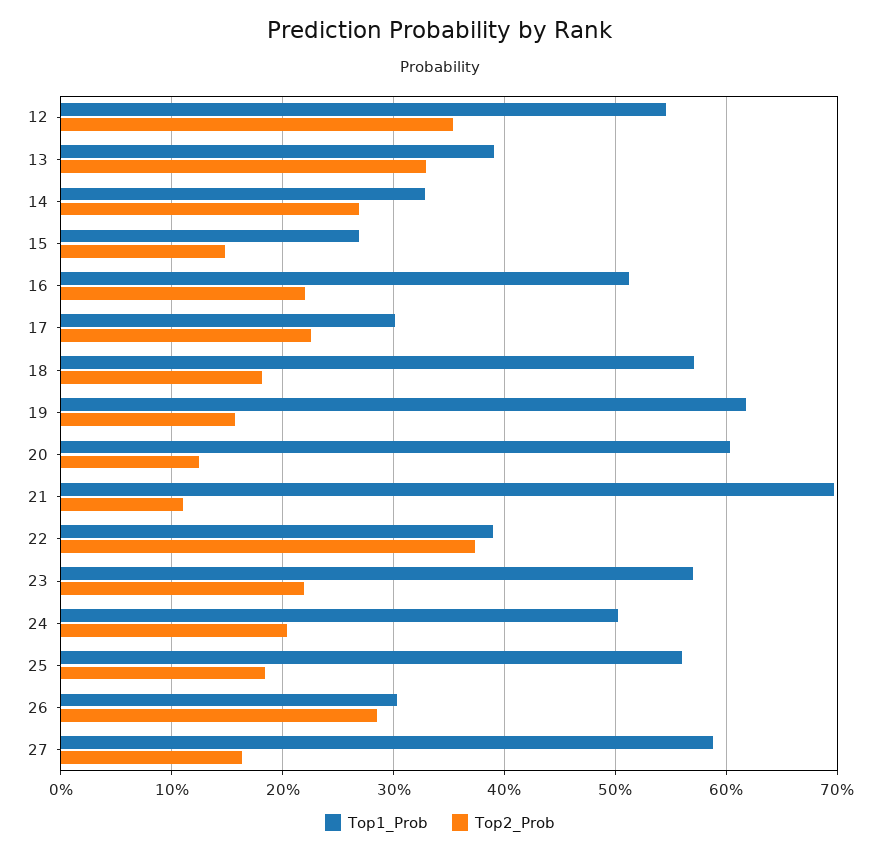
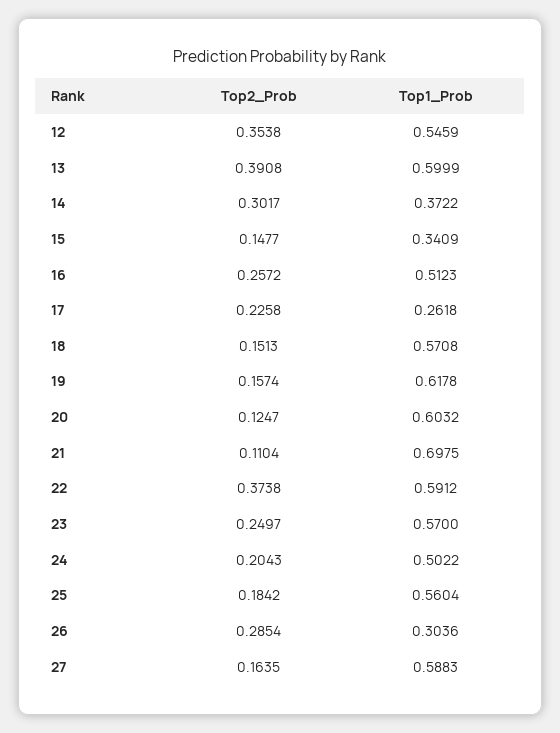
Top1_Prob, 13: 0.39 -> 0.5999
Top2_Prob, 13: 0.33 -> 0.3908
Top1_Prob, 14: 0.33 -> 0.3722
Top2_Prob, 14: 0.27 -> 0.3017
Top1_Prob, 15: 0.27 -> 0.3409
Top2_Prob, 16: 0.22 -> 0.2572
Top1_Prob, 17: 0.3 -> 0.2618
Top2_Prob, 18: 0.18 -> 0.1513
Top1_Prob, 22: 0.39 -> 0.5912
Top2_Prob, 23: 0.22 -> 0.2497

